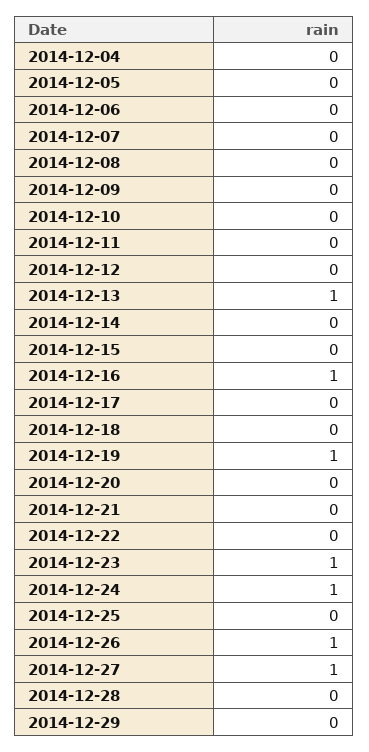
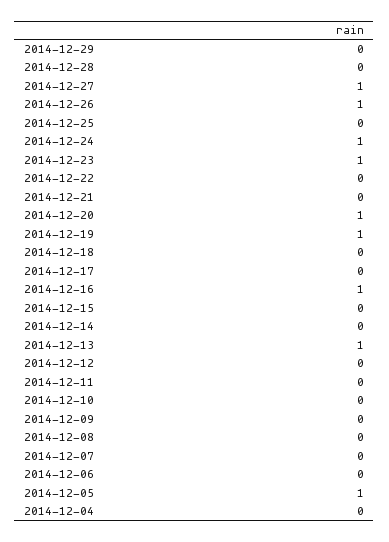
2014-12-05: 0 -> 1
2014-12-20: 0 -> 1

